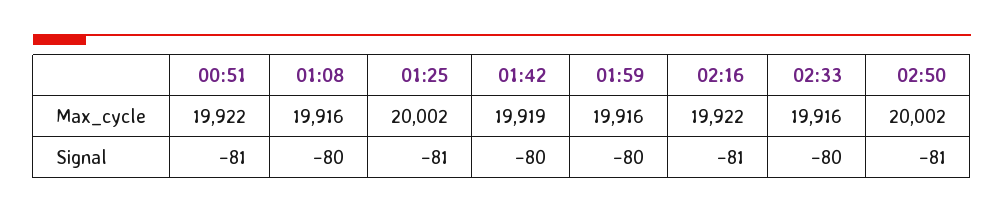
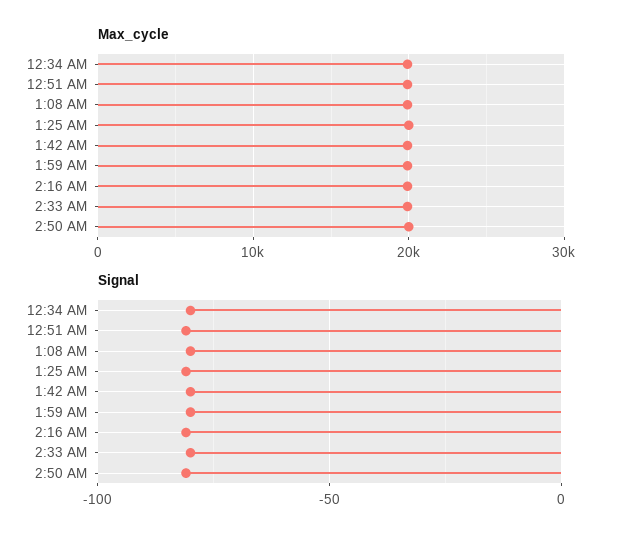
Max_cycle, 12:34 AM: none -> 20000
Signal, 12:34 AM: none -> -80

